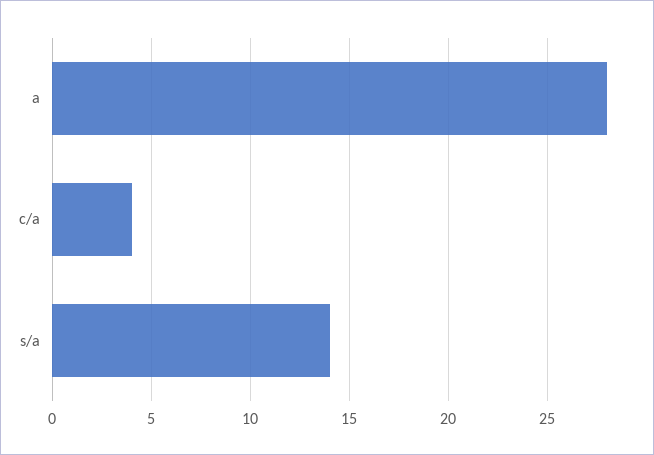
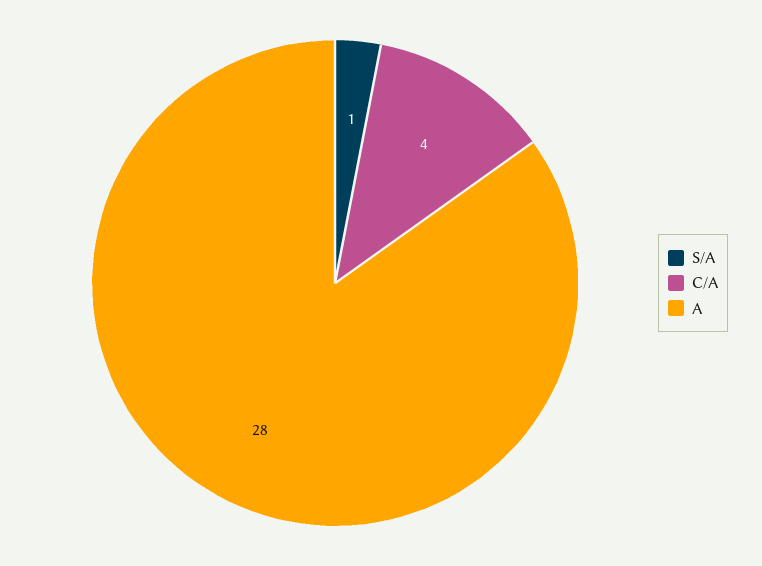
s/a: 14 -> 1

